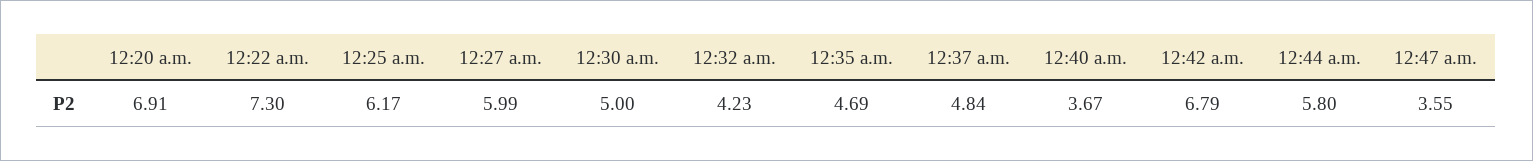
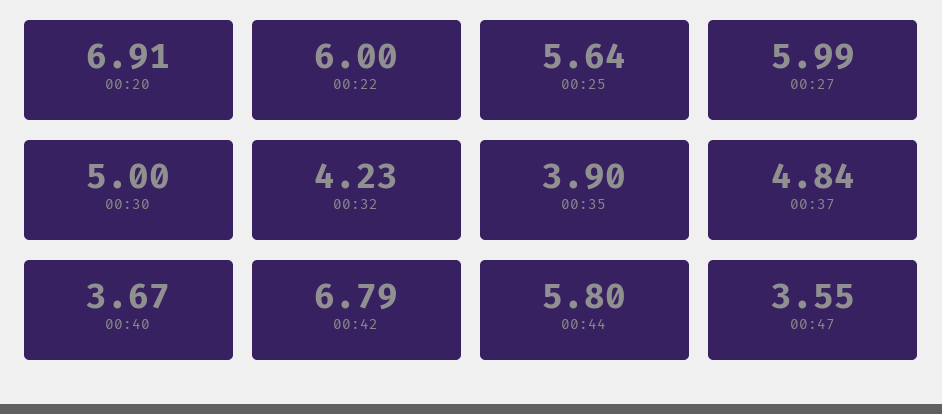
12:22 a.m.: 7.3 -> 6
12:25 a.m.: 6.17 -> 5.64
12:35 a.m.: 4.69 -> 3.9

